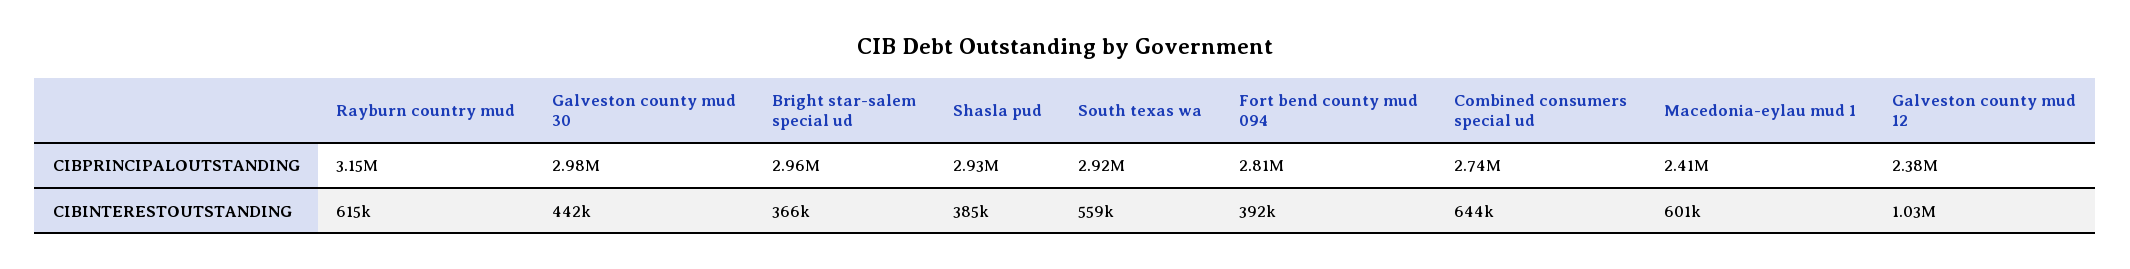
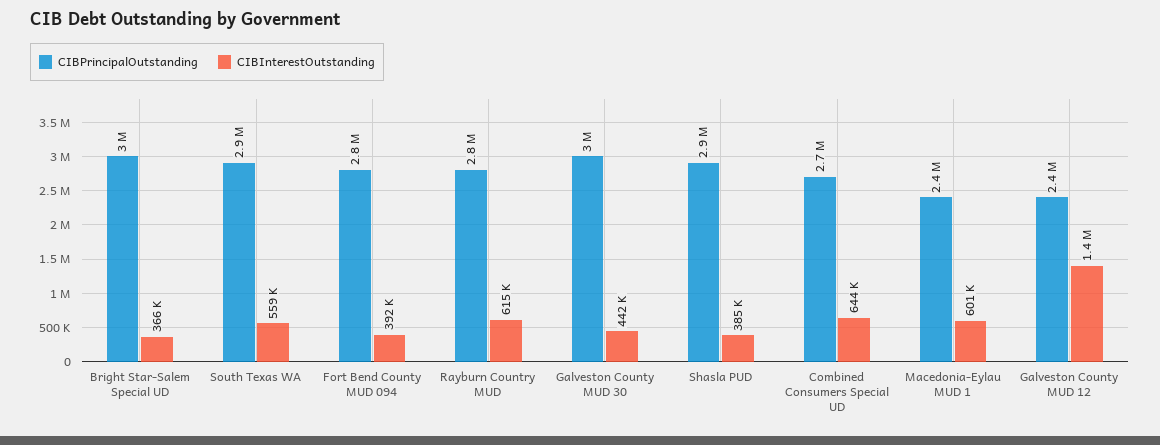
CIBPRINCIPALOUTSTANDING, Rayburn country mud: 3150000 -> 2800000
CIBINTERESTOUTSTANDING, Galveston county mud 12: 1030000 -> 1400000

